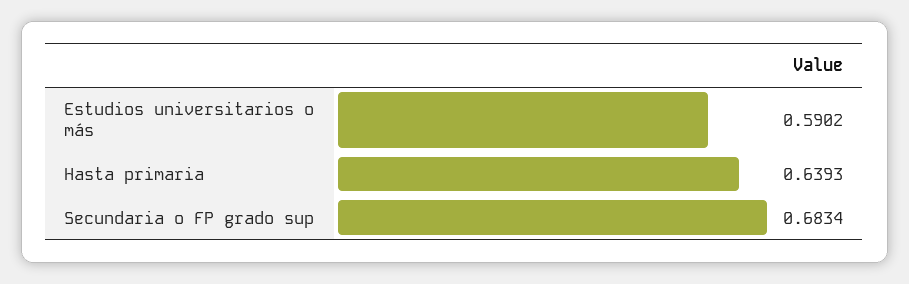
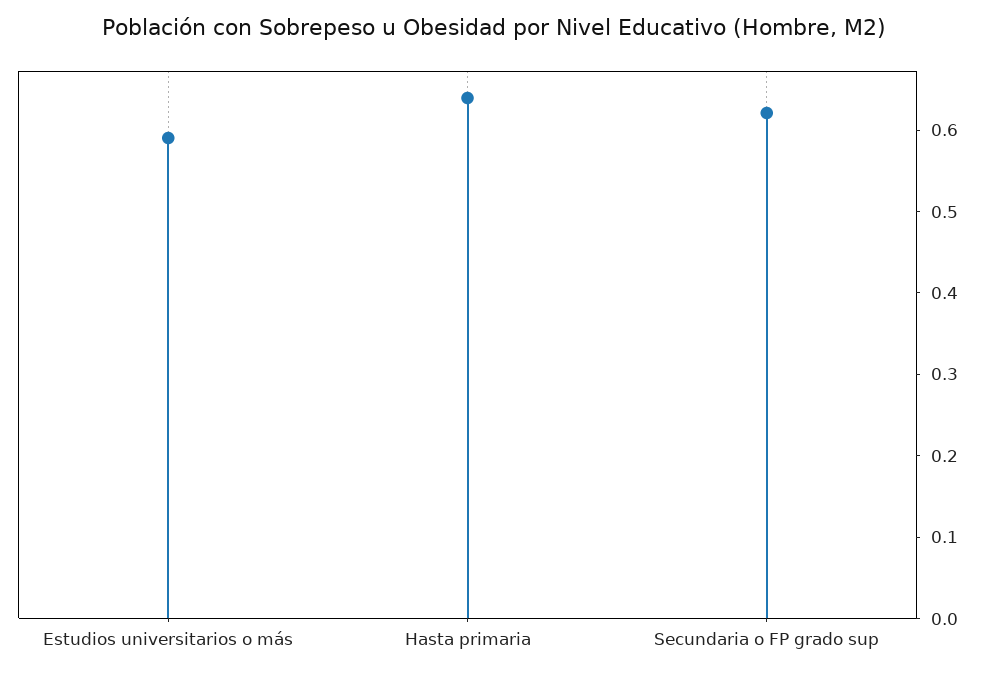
Secundaria o FP grado sup: 0.6834 -> 0.62

